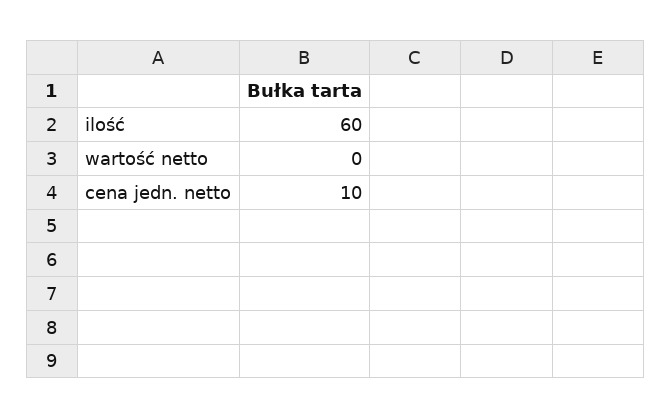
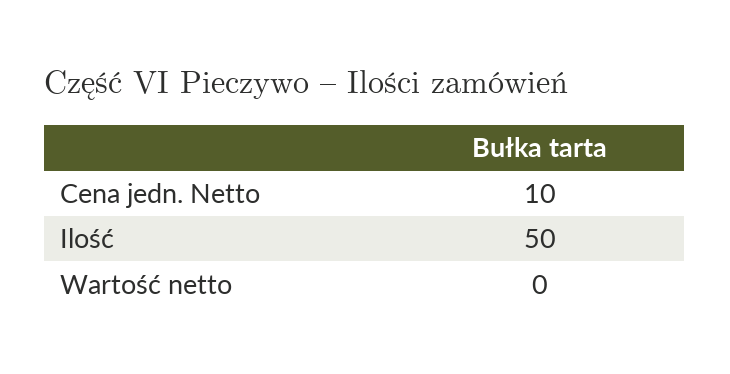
ilość: 60 -> 50

